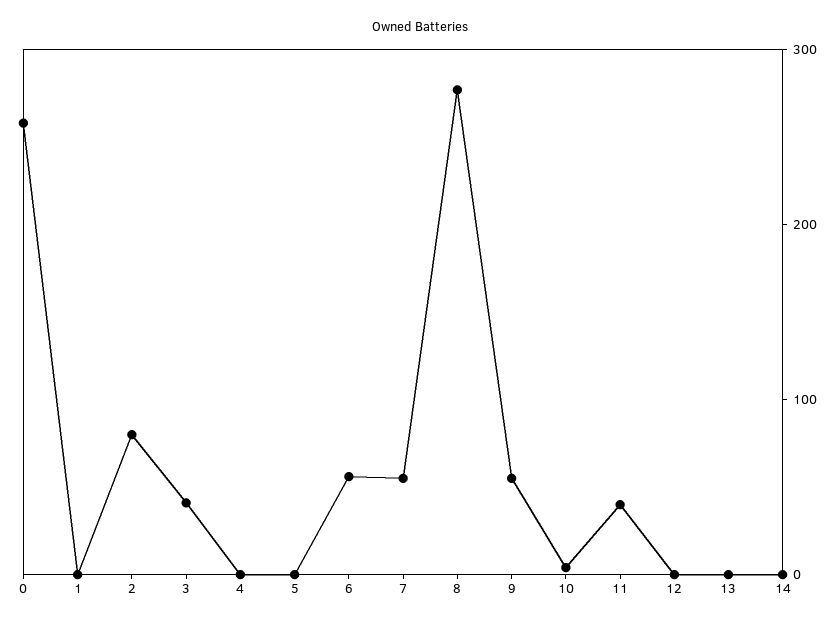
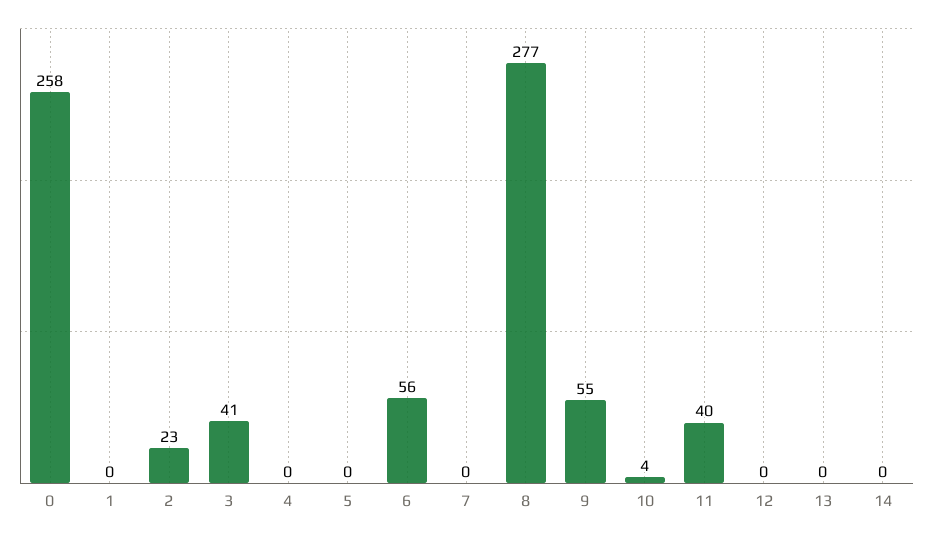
2: 80 -> 23
7: 60 -> 0

